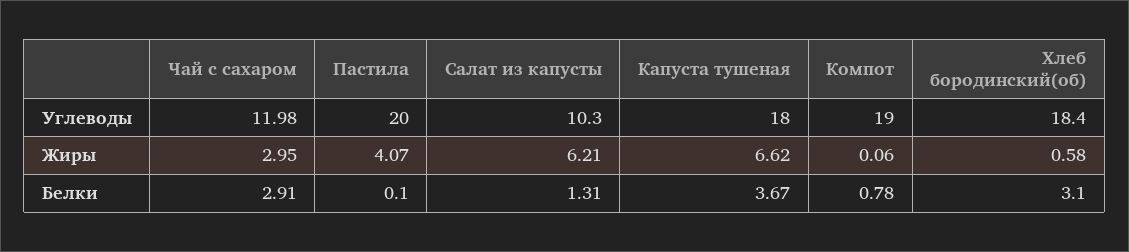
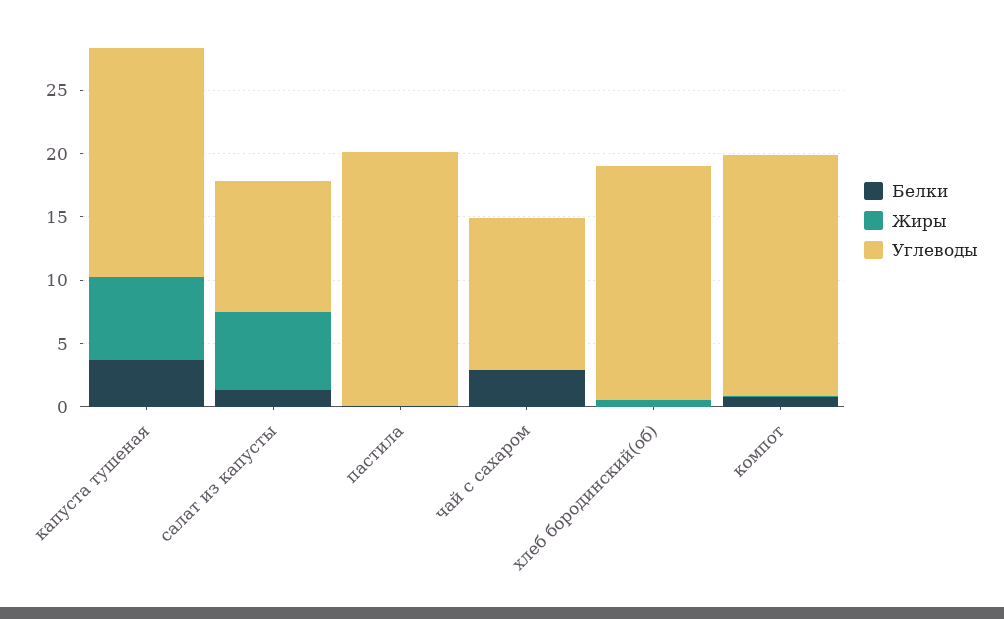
Жиры, Чай с сахаром: 2.95 -> 0
Жиры, Пастила: 4.07 -> 0
Белки, Хлеб бородинский(об): 3.1 -> 0

